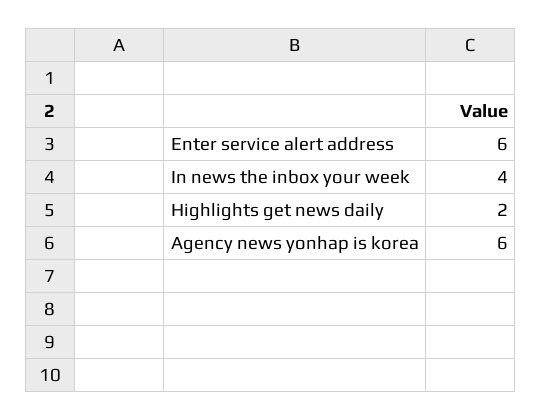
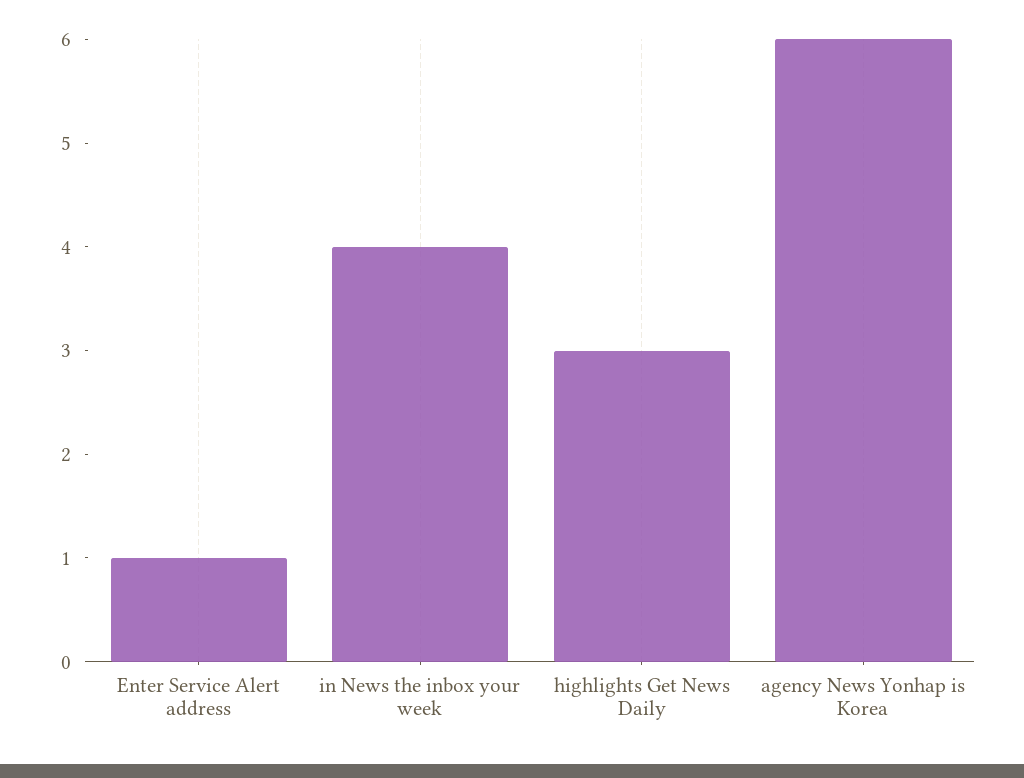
Enter service alert address: 6 -> 1
Highlights get news daily: 2 -> 3

